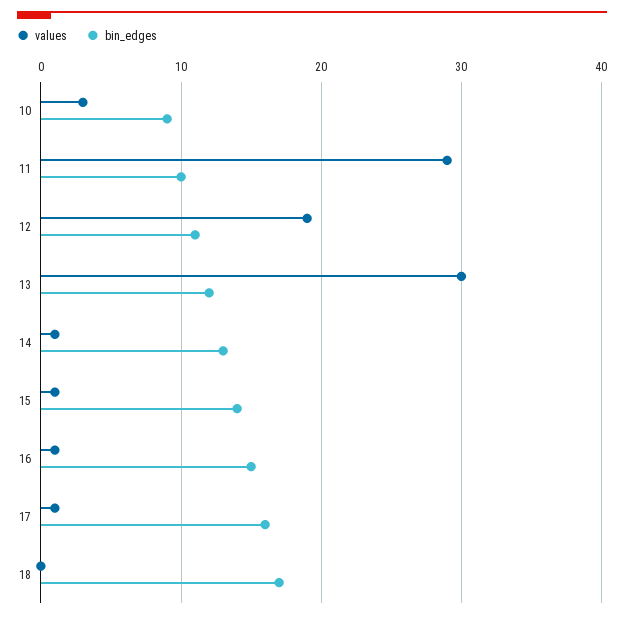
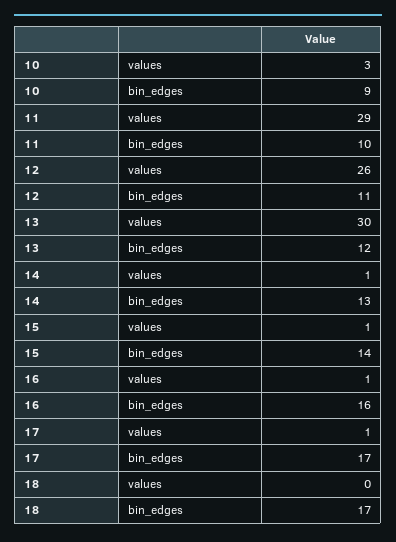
values, 12: 19 -> 26
bin_edges, 16: 15 -> 16
bin_edges, 17: 16 -> 17

